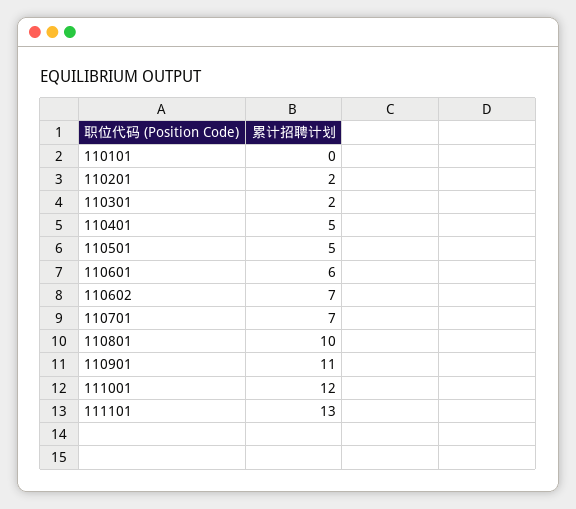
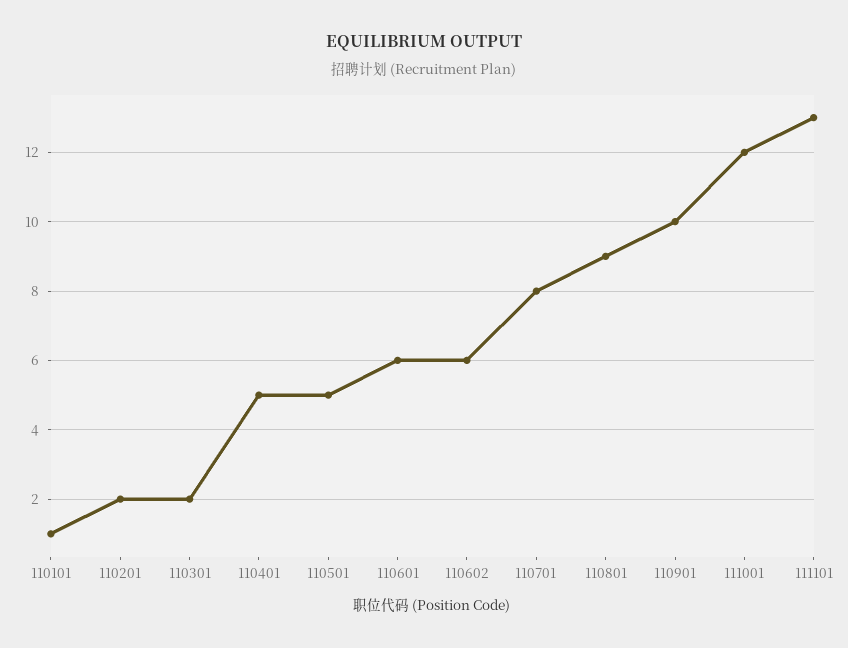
110101: 0 -> 1
110602: 7 -> 6
110701: 7 -> 8
110801: 10 -> 9
110901: 11 -> 10

